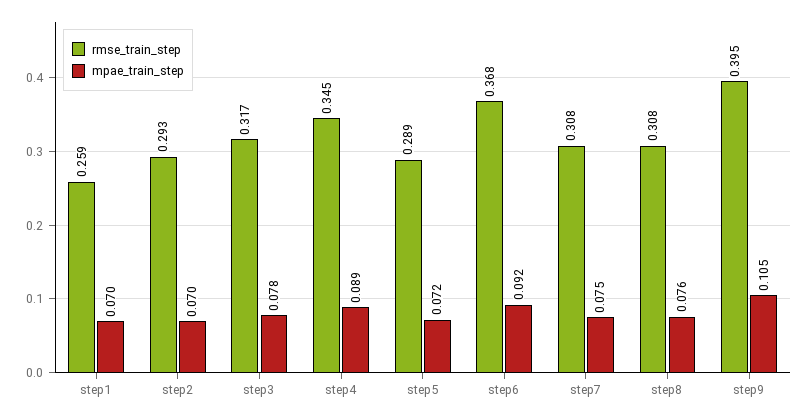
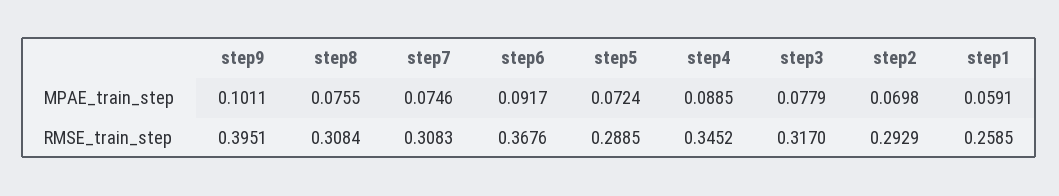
mpae_train_step, step1: 0.07 -> 0.0591
mpae_train_step, step9: 0.105 -> 0.1011

